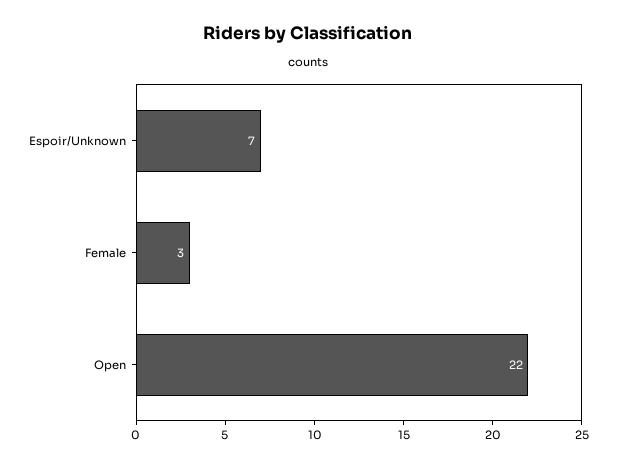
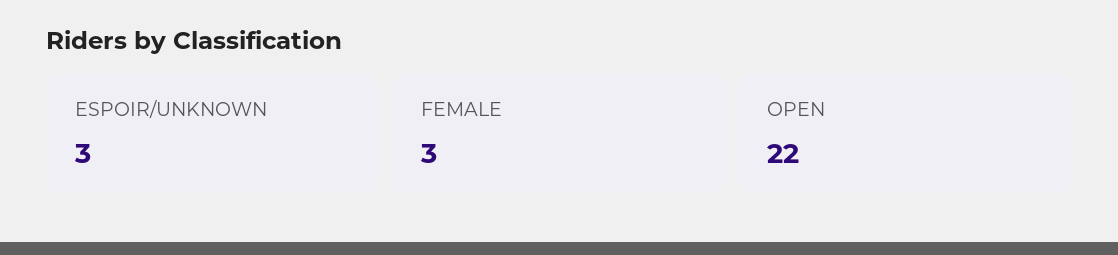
Espoir/Unknown: 7 -> 3

